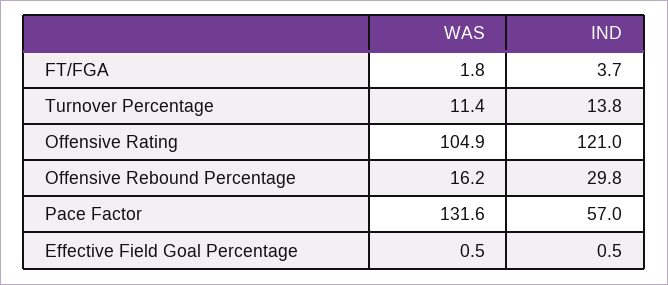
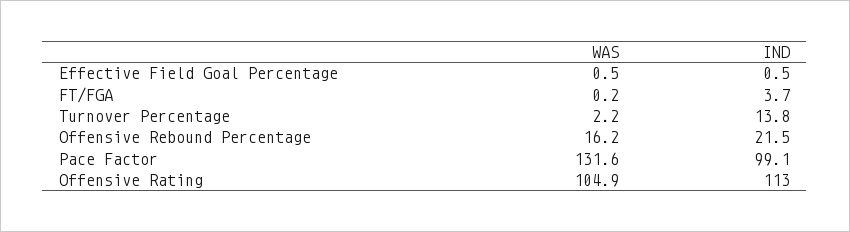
WAS, FT/FGA: 1.8 -> 0.2
WAS, Turnover Percentage: 11.4 -> 2.2
IND, Offensive Rating: 121 -> 113
IND, Offensive Rebound Percentage: 29.8 -> 21.5
IND, Pace Factor: 57 -> 99.1

